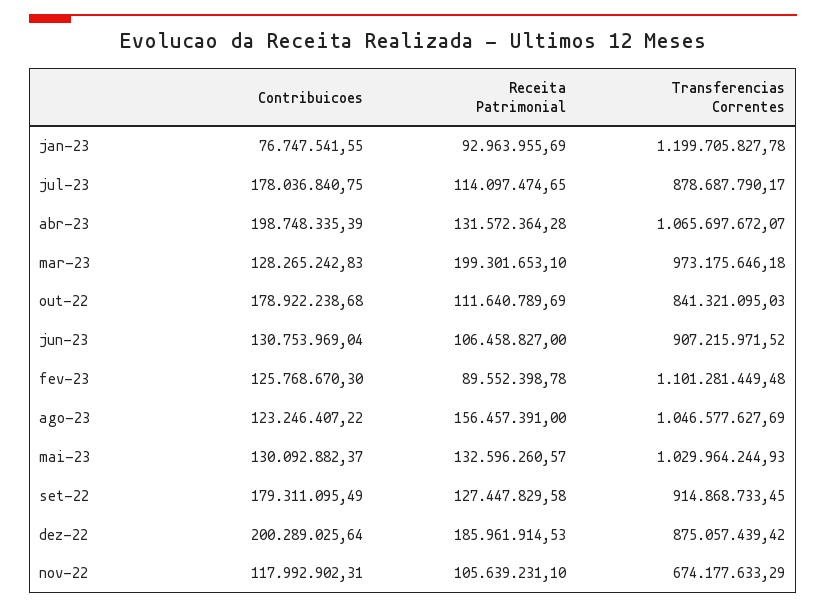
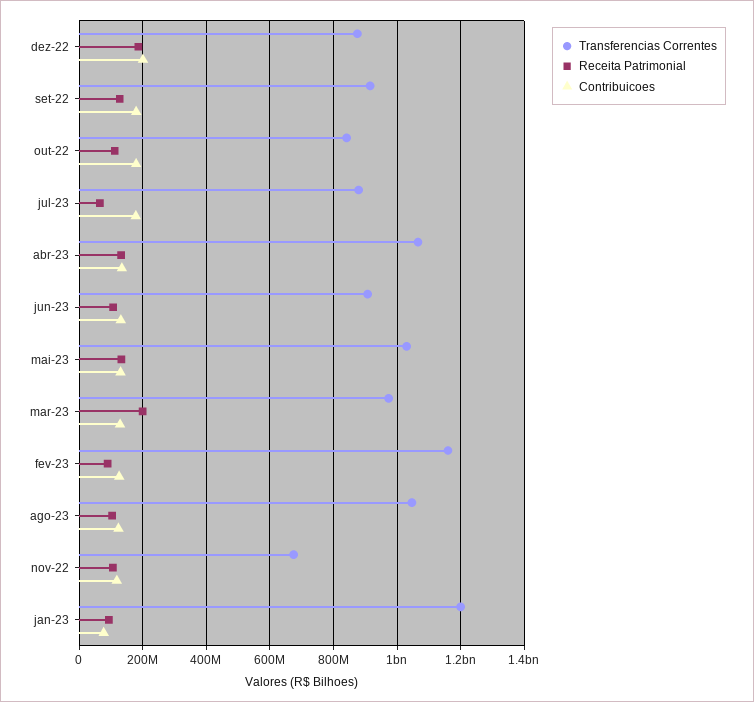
Receita Patrimonial, jul-23: 114097474.65 -> 60000000
Contribuicoes, abr-23: 198748335.39 -> 140000000
Transferencias Correntes, fev-23: 1101281449.48 -> 1160000000
Receita Patrimonial, ago-23: 156457391 -> 100000000

